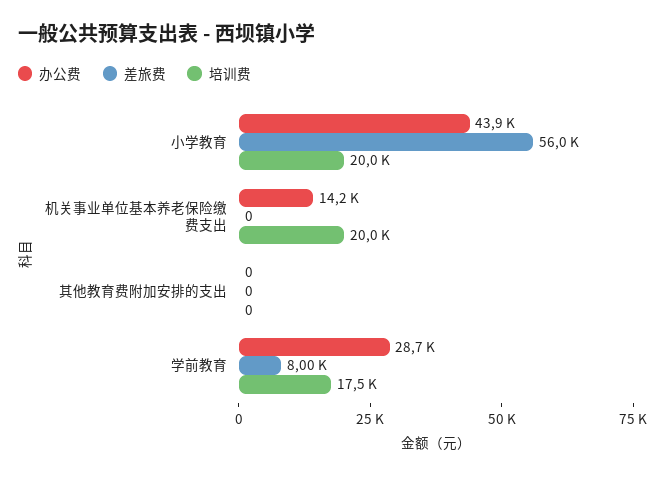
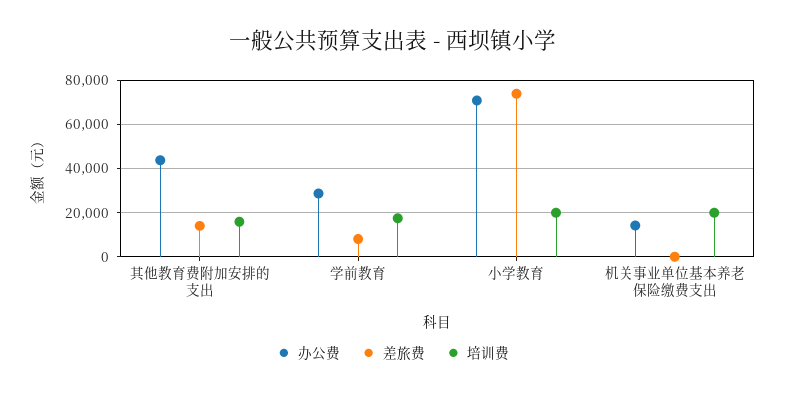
办公费, 小学教育: 43900 -> 70000
差旅费, 小学教育: 56000 -> 75000
办公费, 其他教育费附加安排的支出: 0 -> 45000
差旅费, 其他教育费附加安排的支出: 0 -> 15000
培训费, 其他教育费附加安排的支出: 0 -> 15000

